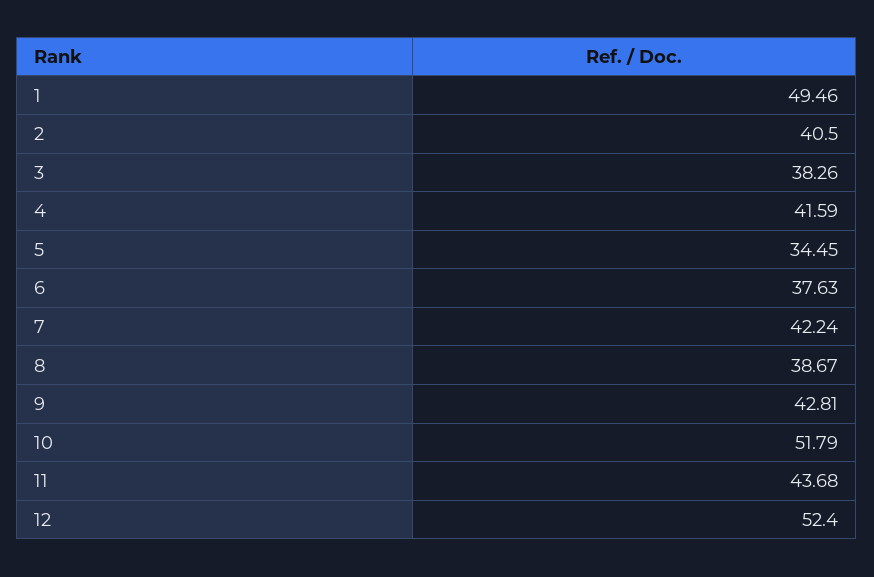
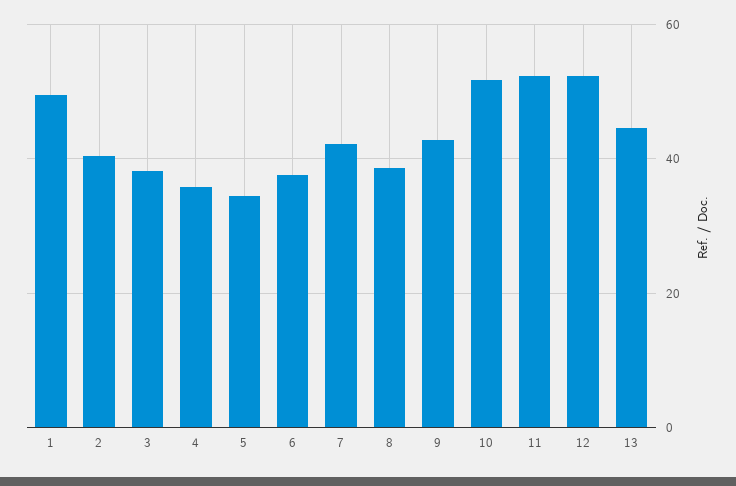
4: 41.59 -> 36
11: 43.68 -> 52
13: none -> 44

